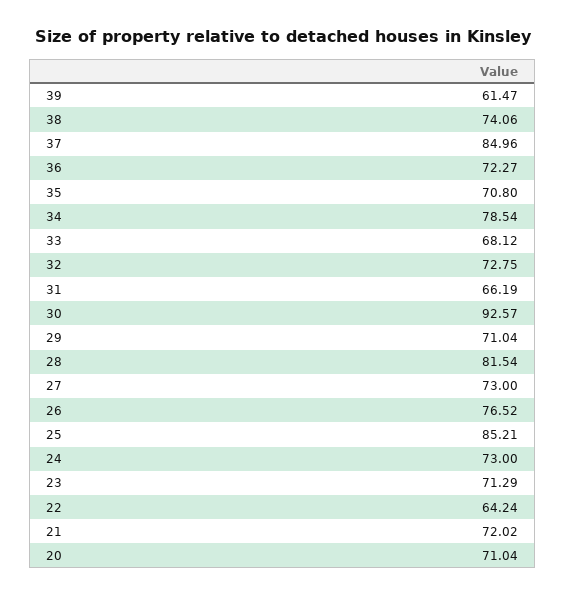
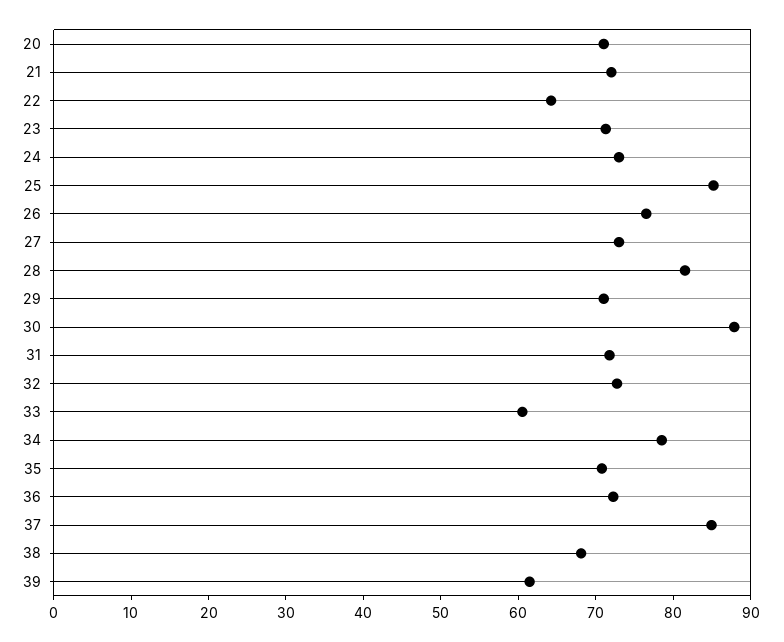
38: 74.06 -> 68
33: 68.12 -> 60
31: 66.19 -> 72
30: 92.57 -> 88

